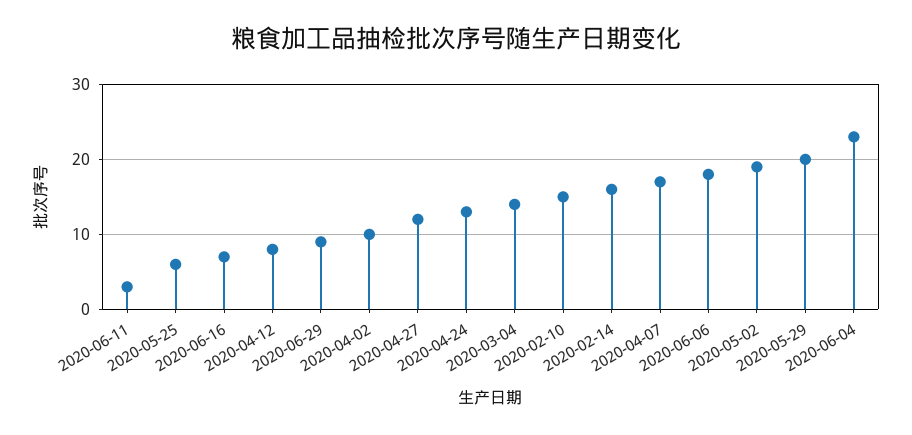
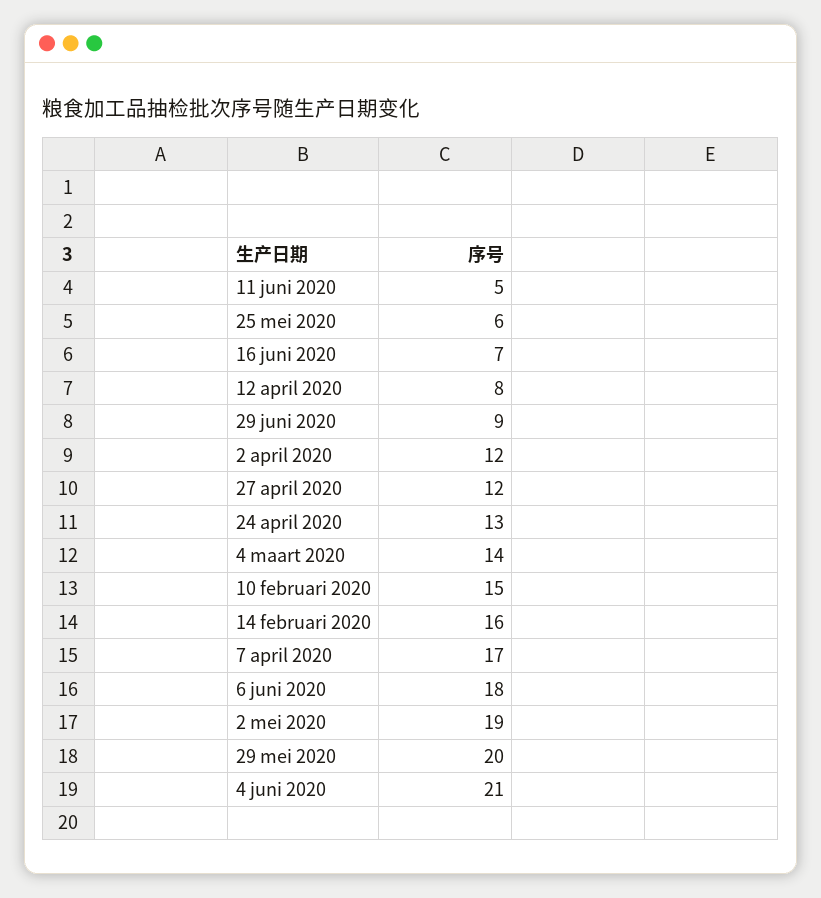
2020-06-11: 3 -> 5
2020-04-02: 10 -> 12
2020-06-04: 23 -> 21

